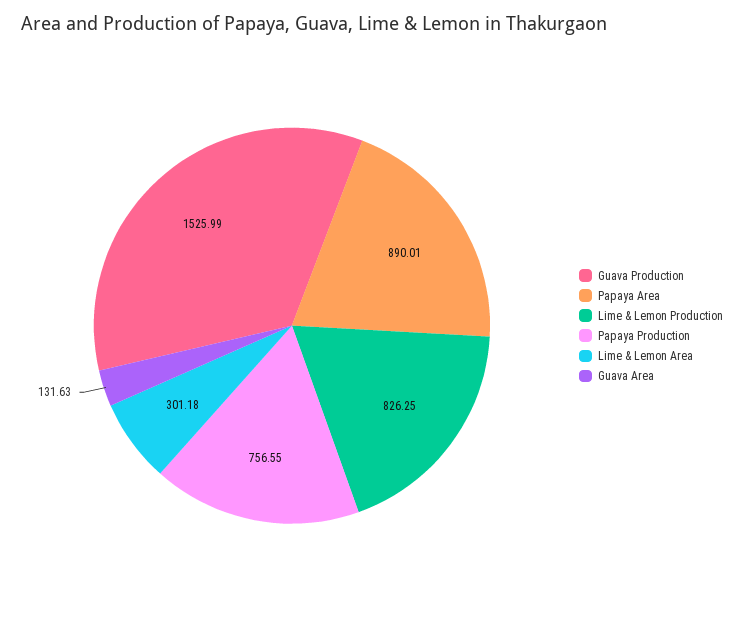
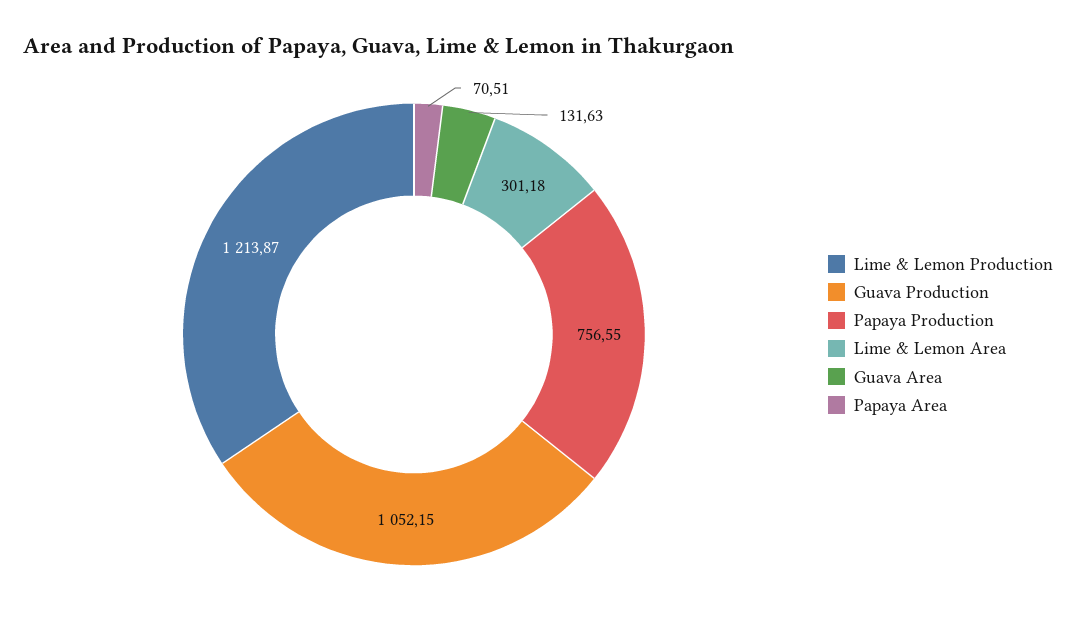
Guava Production: 1525.99 -> 1052.15
Papaya Area: 890.01 -> 70.51
Lime & Lemon Production: 826.25 -> 1213.87

